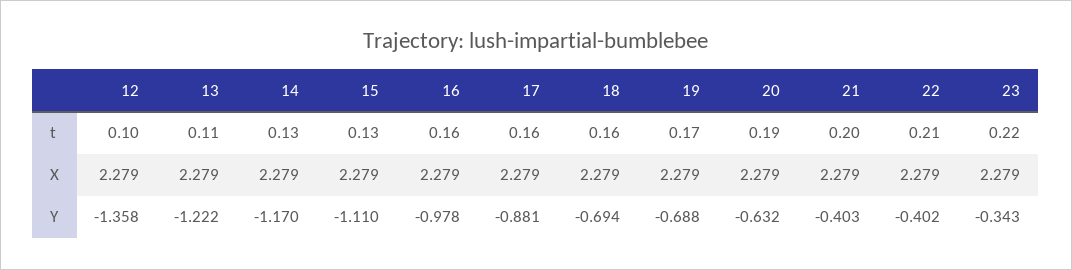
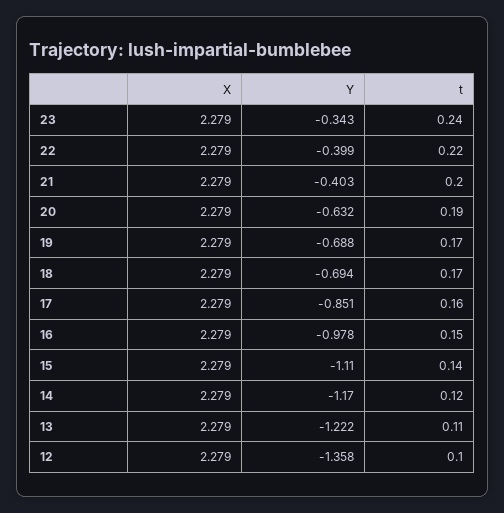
14, t: 0.13 -> 0.12
15, t: 0.13 -> 0.14
16, t: 0.16 -> 0.15
18, t: 0.16 -> 0.17
22, t: 0.21 -> 0.22
23, t: 0.22 -> 0.24
17, Y: -0.881 -> -0.851
22, Y: -0.402 -> -0.399

